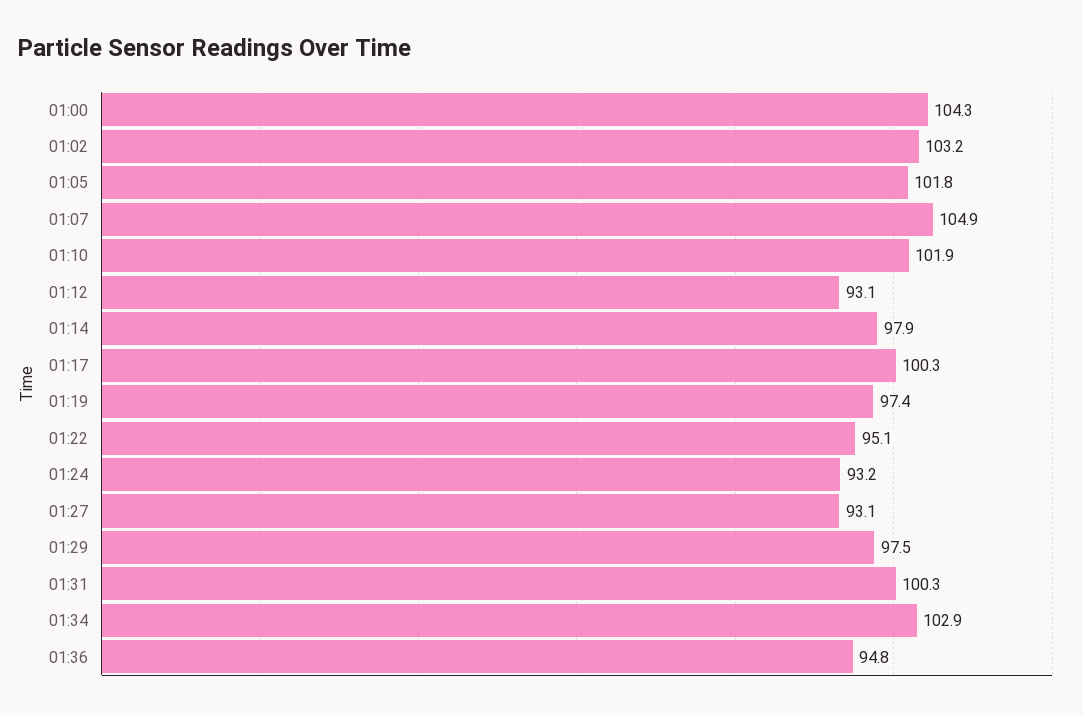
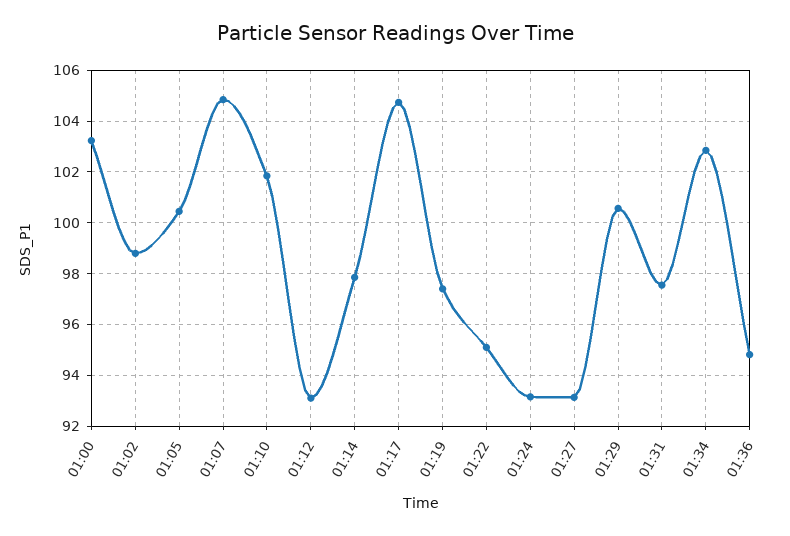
01:00: 104.3 -> 103.25
01:02: 103.2 -> 98.75
01:05: 101.8 -> 100.5
01:17: 100.3 -> 104.75
01:29: 97.5 -> 100.5
01:31: 100.3 -> 97.5

